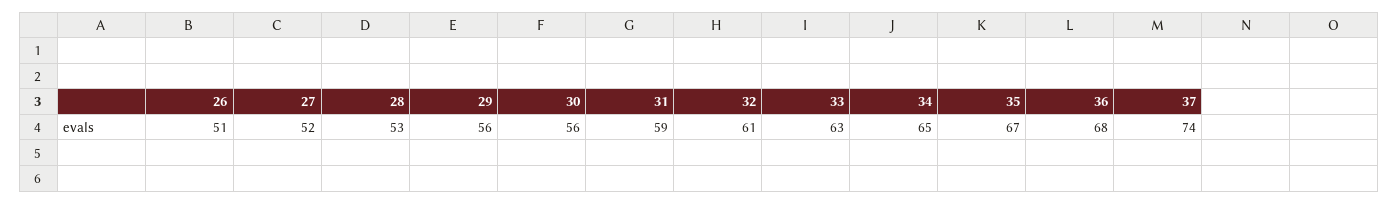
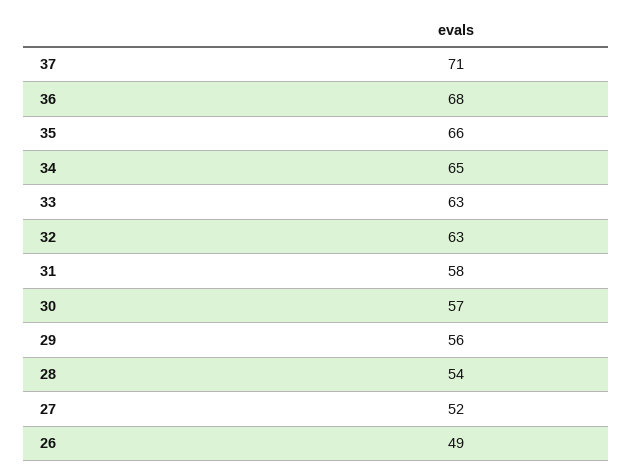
26: 51 -> 49
28: 53 -> 54
30: 56 -> 57
31: 59 -> 58
32: 61 -> 63
35: 67 -> 66
37: 74 -> 71

